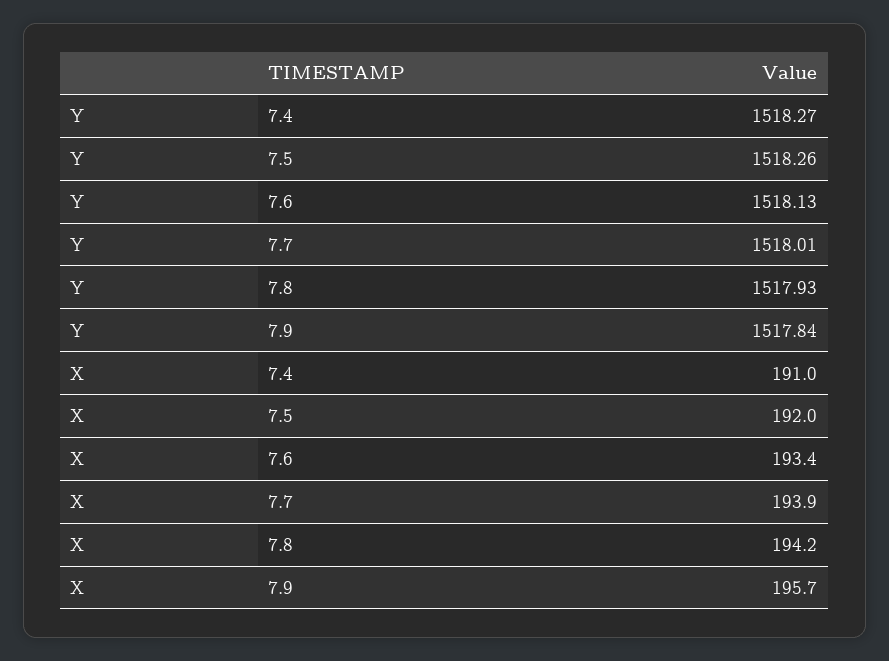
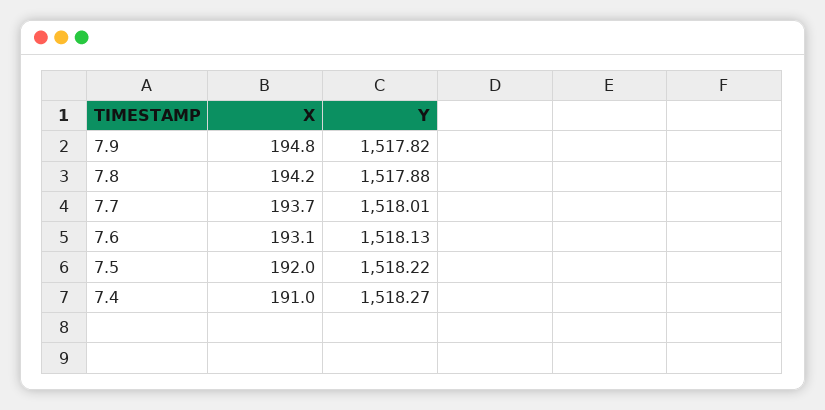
Y, 7.5: 1518.26 -> 1518.22
Y, 7.8: 1517.93 -> 1517.88
Y, 7.9: 1517.84 -> 1517.82
X, 7.6: 193.4 -> 193.1
X, 7.7: 193.9 -> 193.7
X, 7.9: 195.7 -> 194.8

